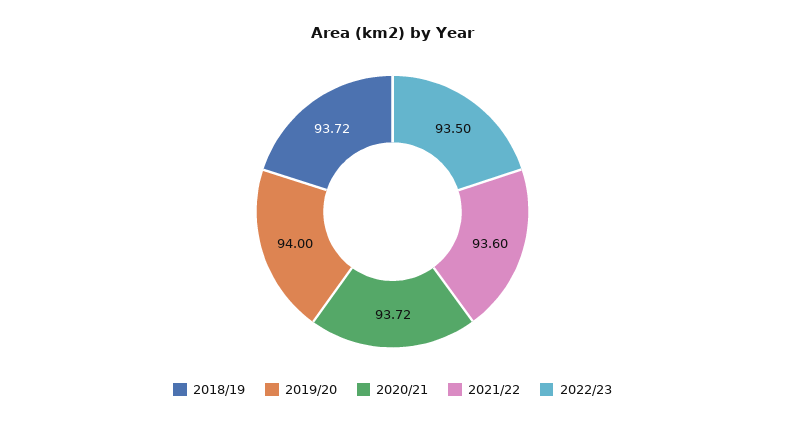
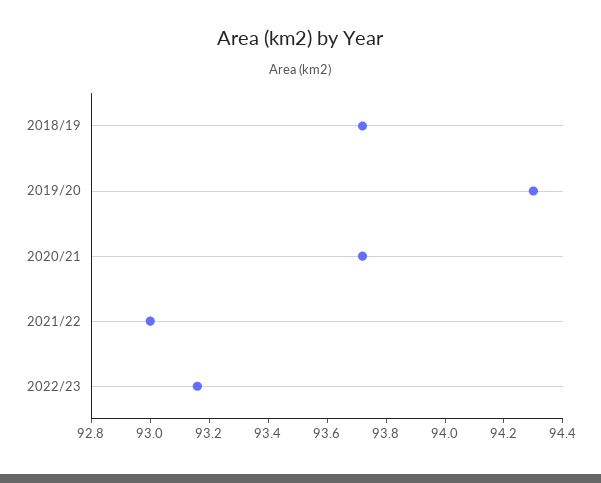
2019/20: 94 -> 94.3
2021/22: 93.6 -> 93
2022/23: 93.5 -> 93.15

